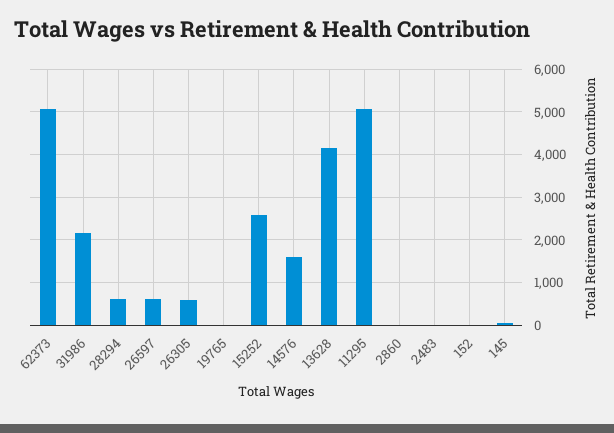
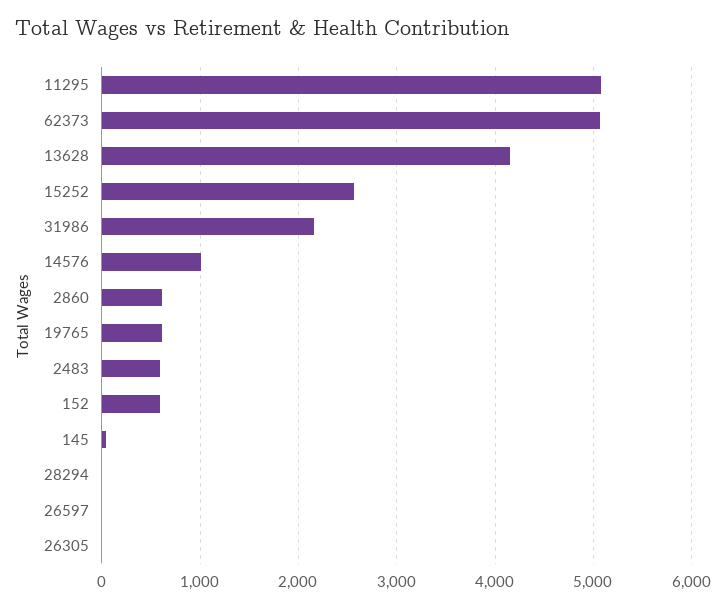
28294: 600 -> 0
26597: 600 -> 0
26305: 600 -> 0
19765: 0 -> 600
14576: 1600 -> 1000
2860: 0 -> 600
2483: 0 -> 600
152: 0 -> 600

